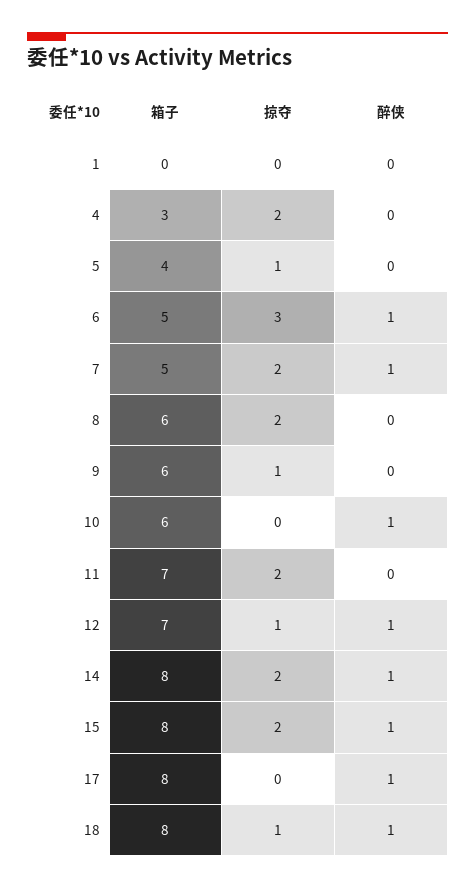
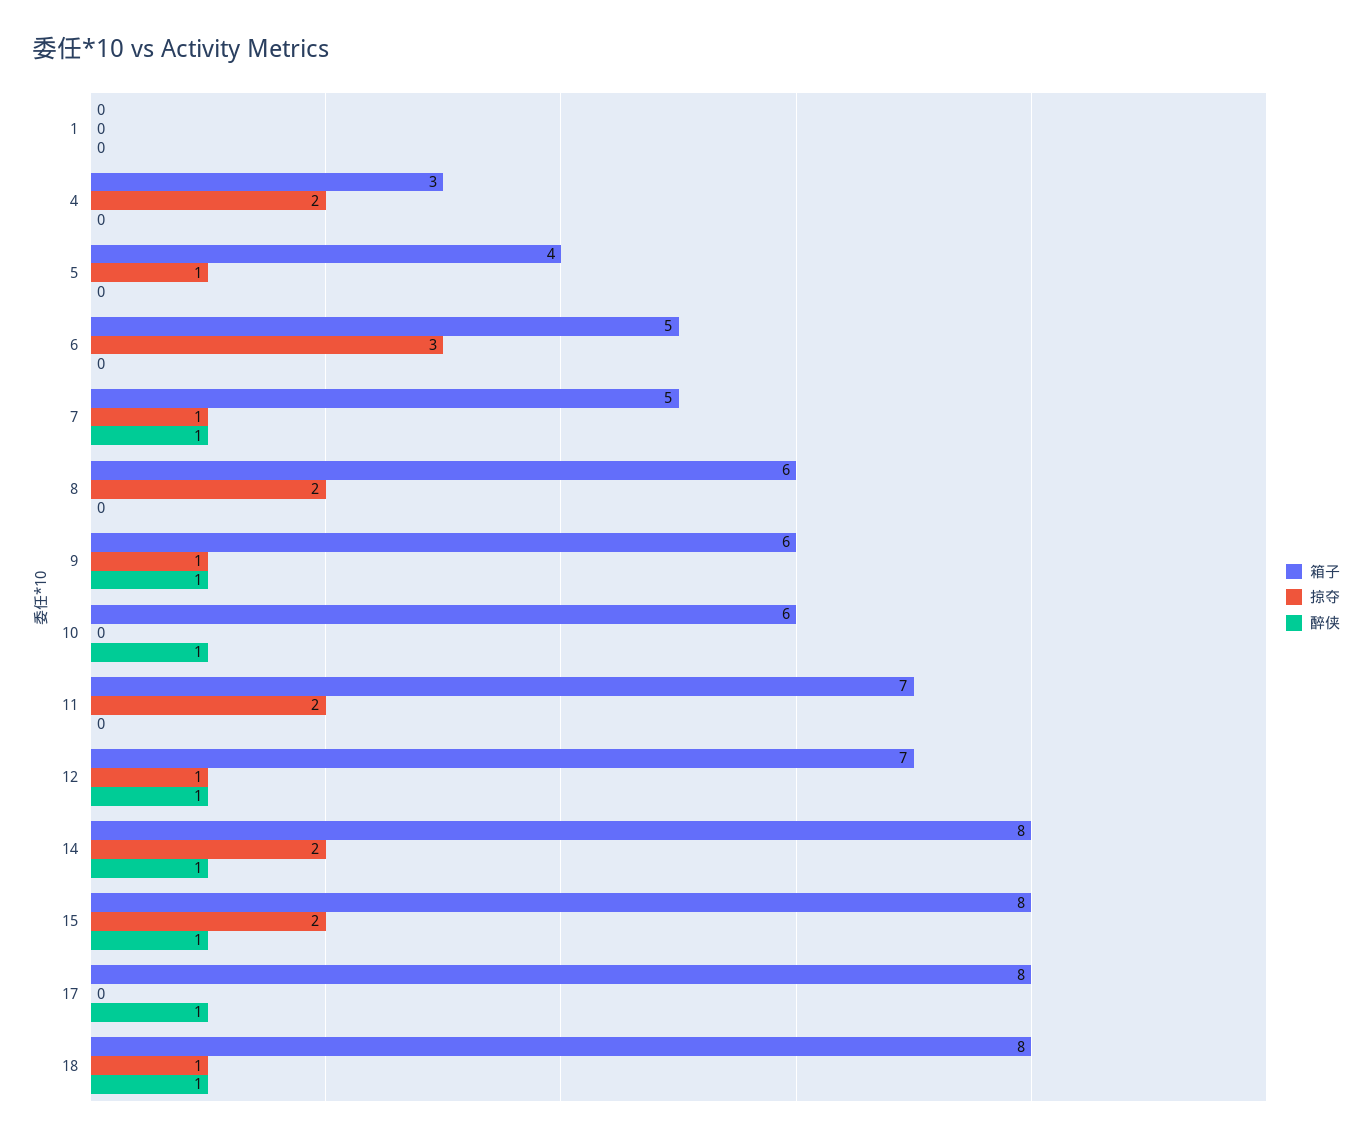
醉侠, 6: 1 -> 0
掠夺, 7: 2 -> 1
醉侠, 9: 0 -> 1

